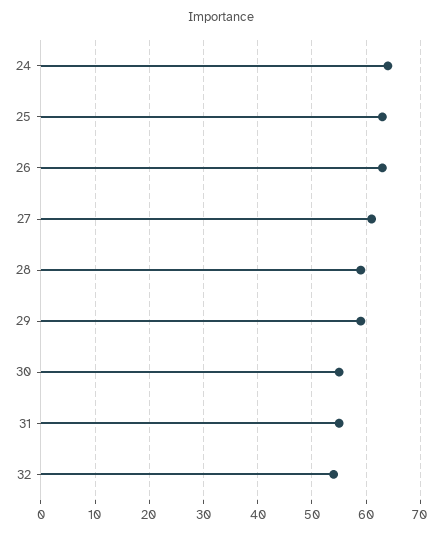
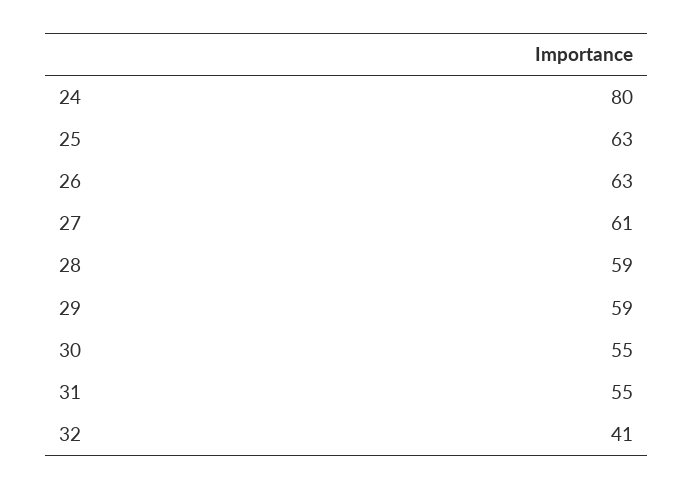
24: 65 -> 80
32: 55 -> 41

